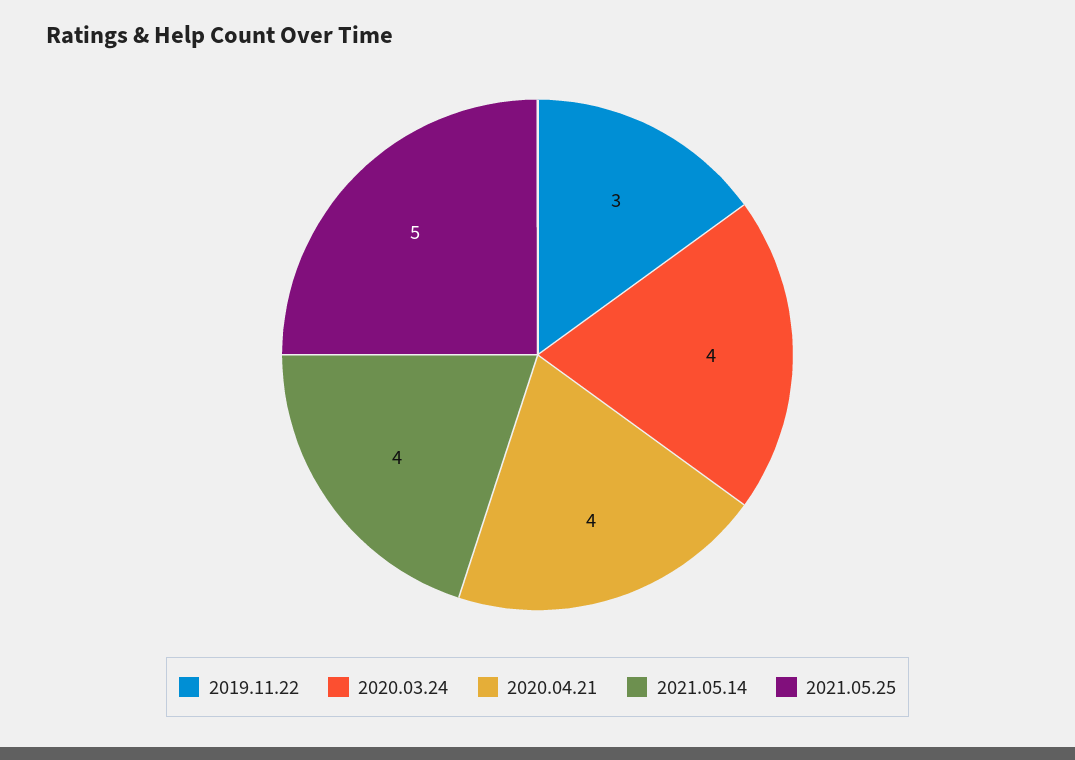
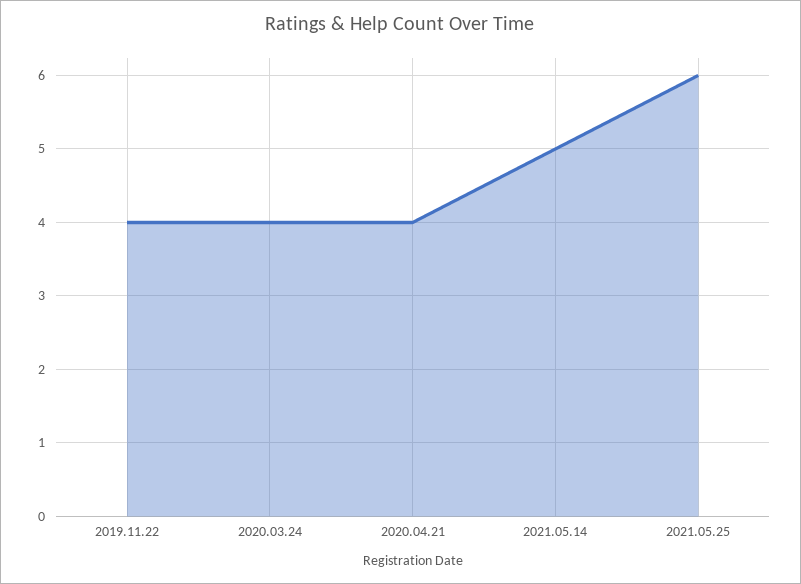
2019.11.22: 3 -> 4
2021.05.14: 4 -> 5
2021.05.25: 5 -> 6

